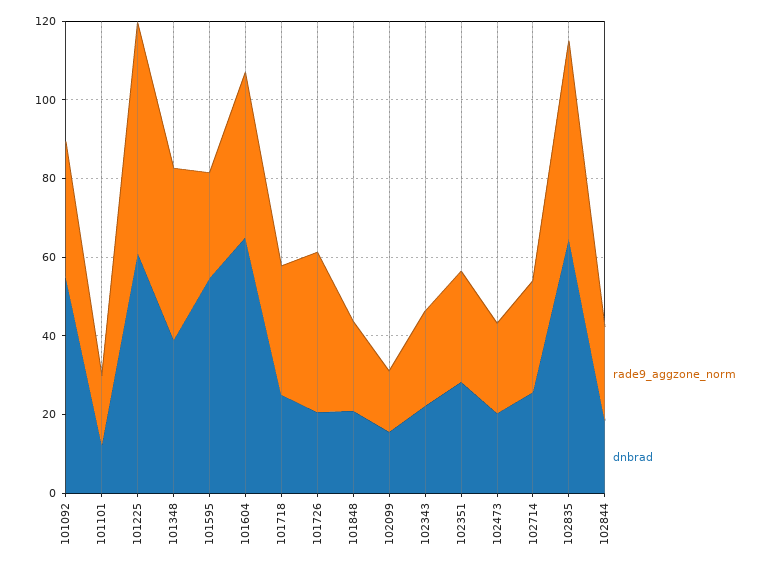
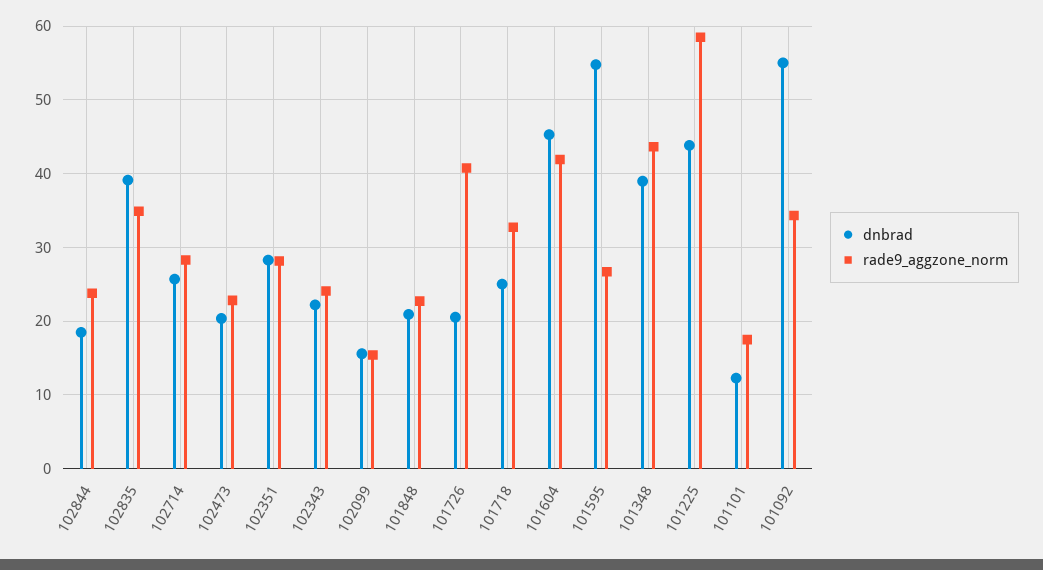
dnbrad, 101225: 60 -> 44
dnbrad, 101604: 65 -> 45
rade9_aggzone_norm, 102835: 50 -> 35
dnbrad, 102835: 65 -> 39

